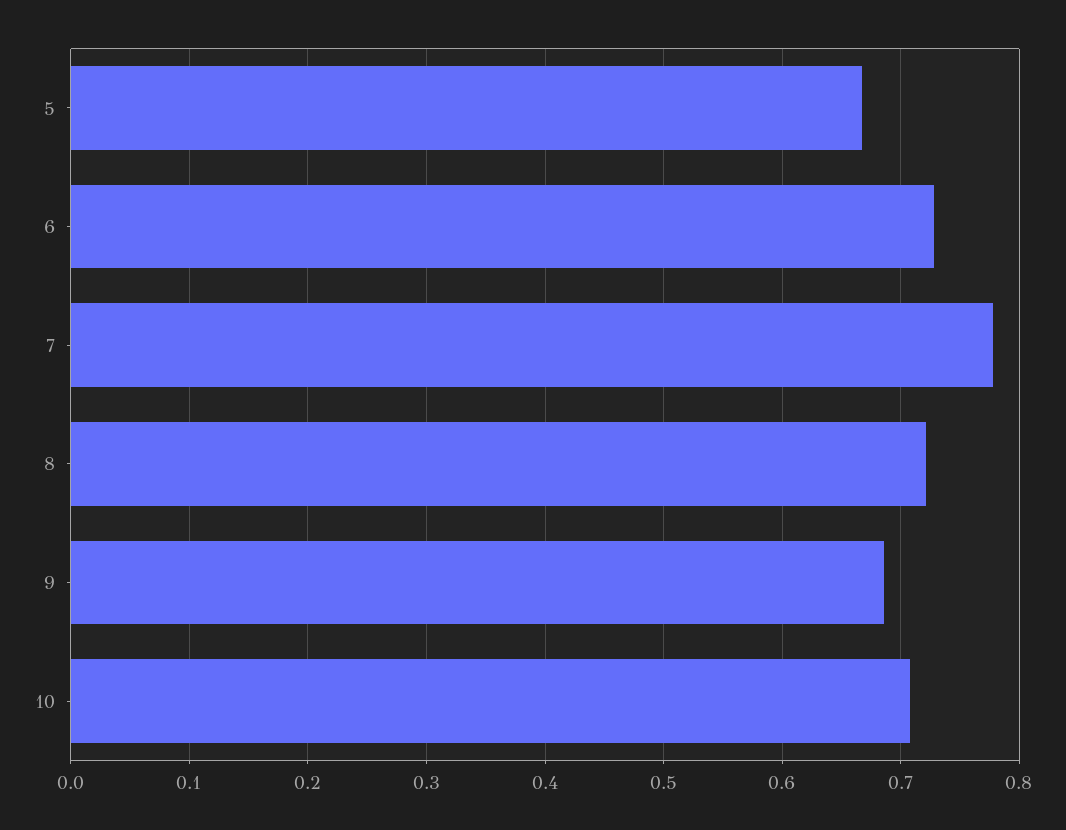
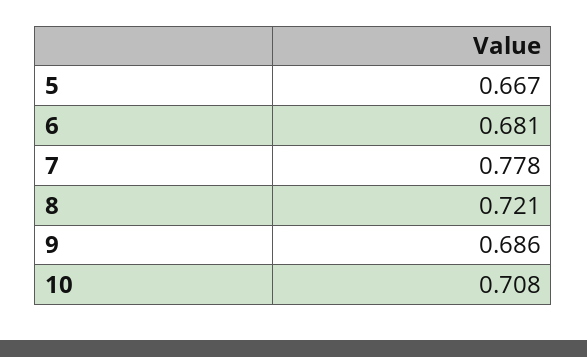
6: 0.73 -> 0.681

